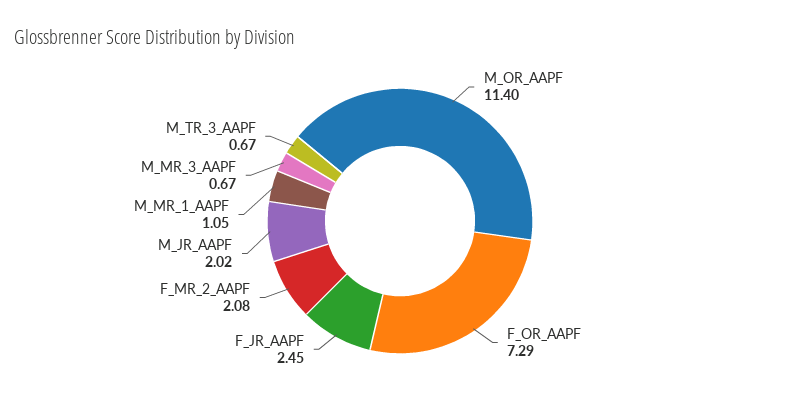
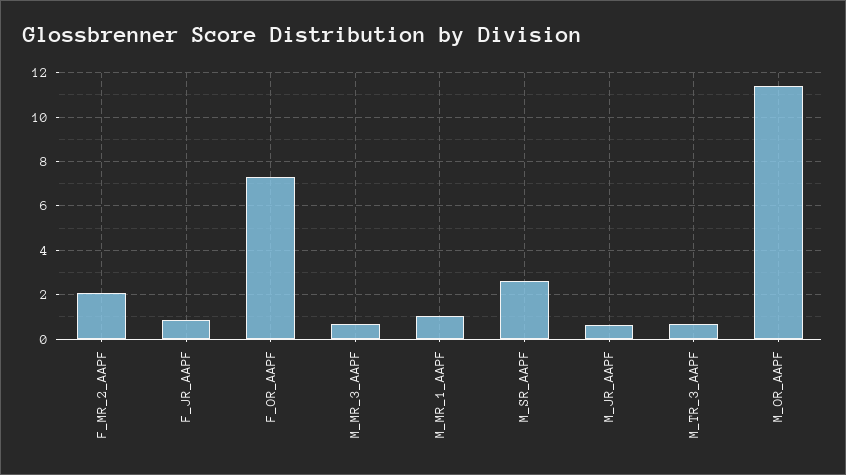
F_JR_AAPF: 2.45 -> 1
M_JR_AAPF: 2.02 -> 0.5
M_SR_AAPF: none -> 2.5

